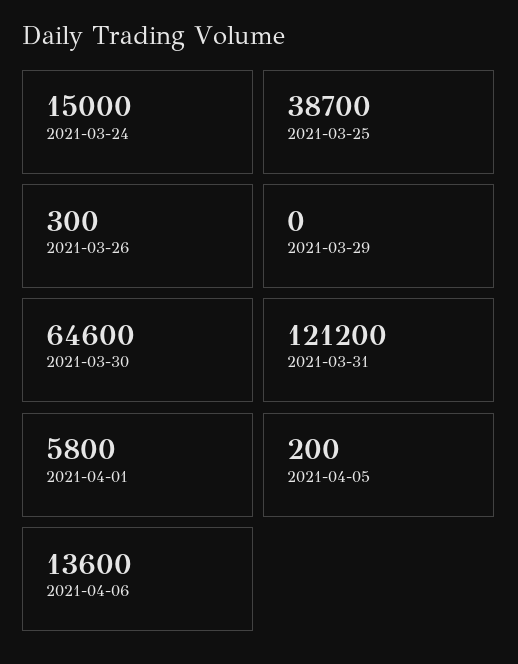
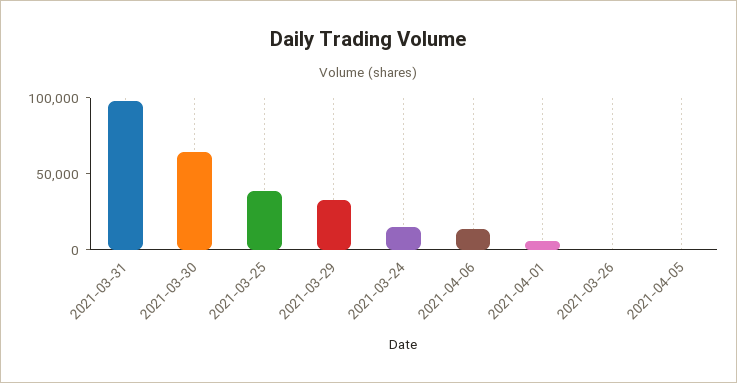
2021-03-29: 0 -> 30000
2021-03-31: 121200 -> 100000

